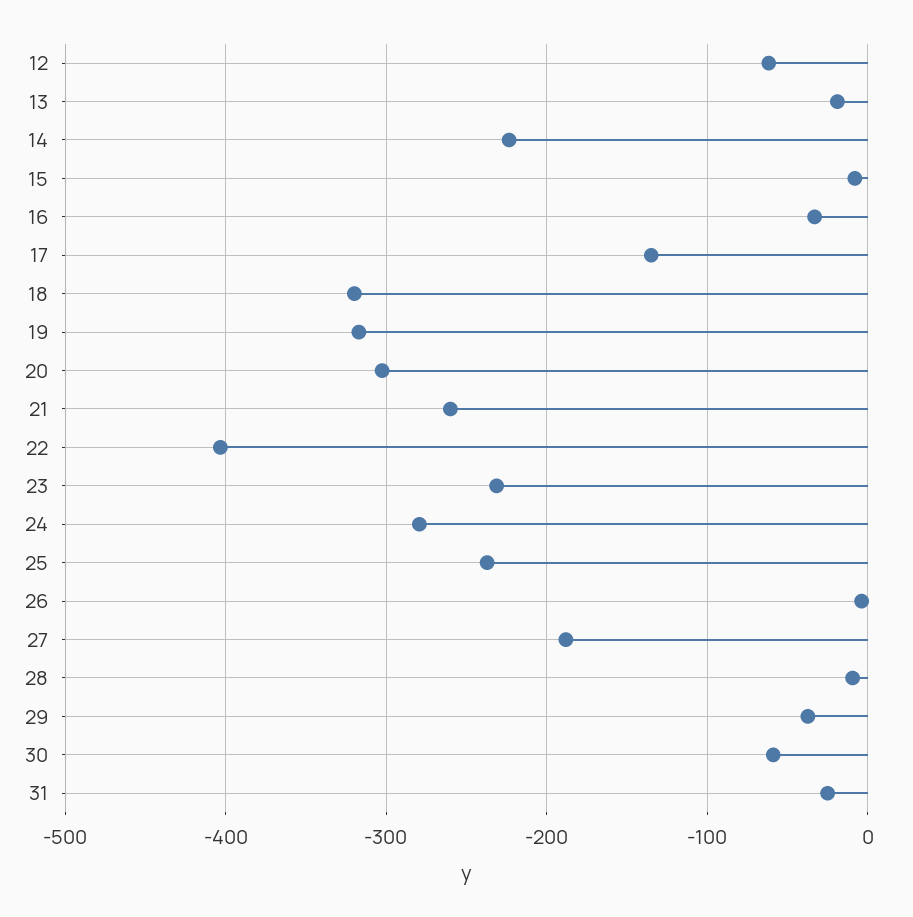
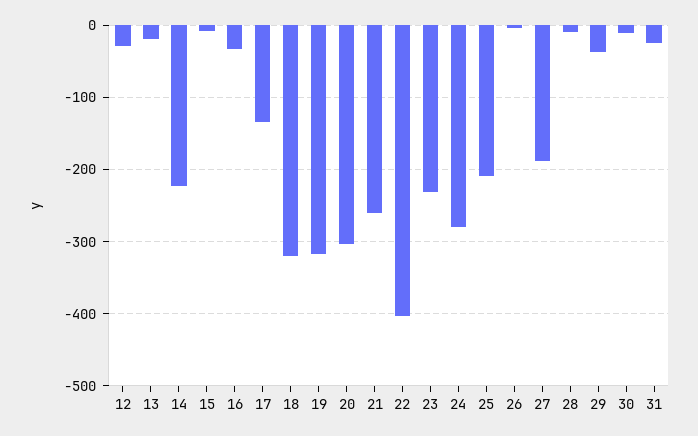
12: -60 -> -30
25: -240 -> -210
30: -60 -> -10

